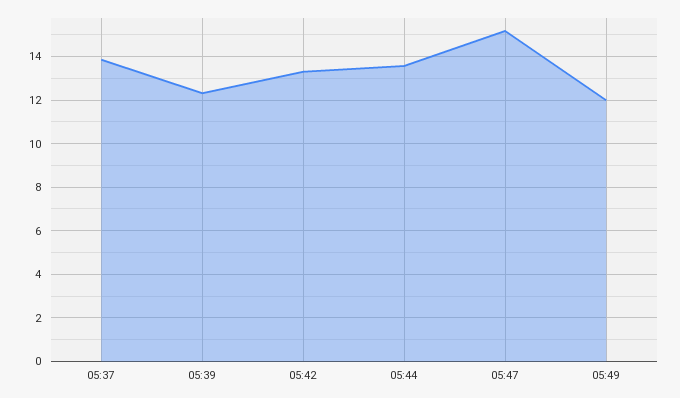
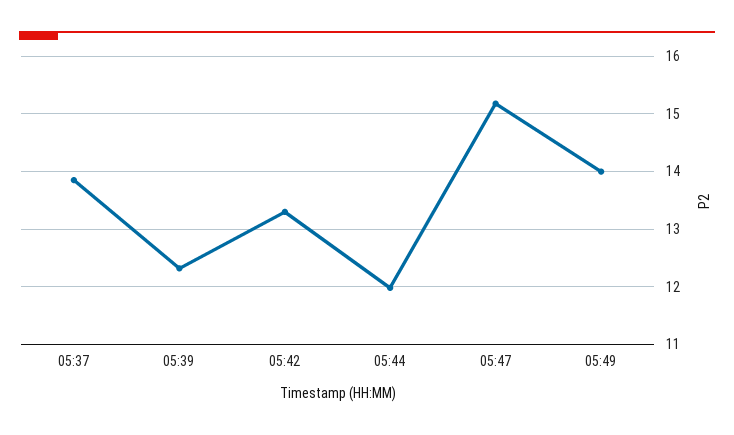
05:44: 13.5 -> 12
05:49: 12 -> 14

